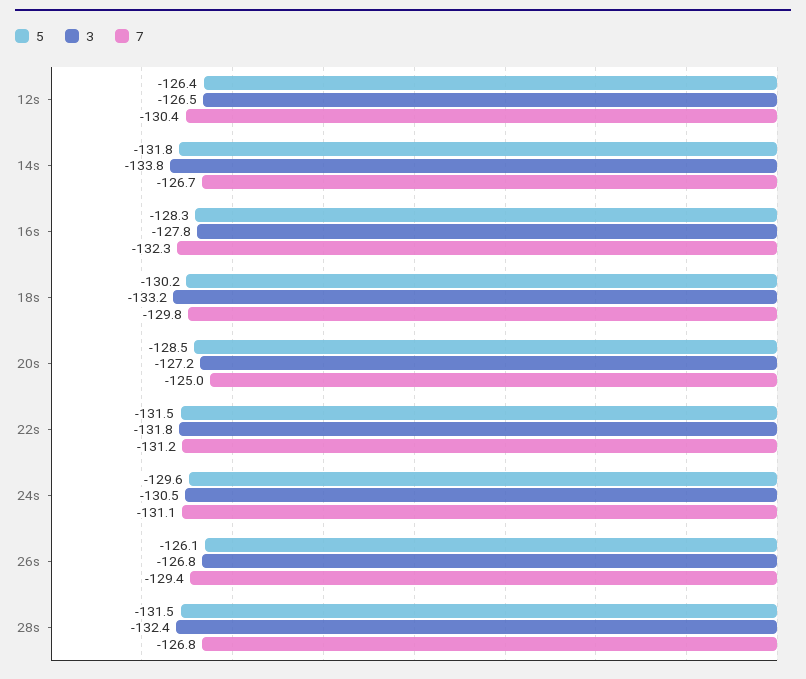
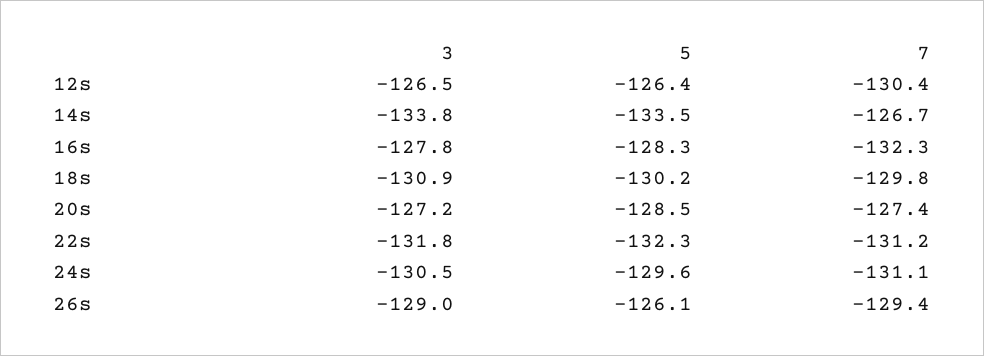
5, 14s: -131.8 -> -133.5
3, 18s: -133.2 -> -130.9
7, 20s: -125 -> -127.4
5, 22s: -131.5 -> -132.3
3, 26s: -126.8 -> -129
5, 28s: -131.5 -> none
3, 28s: -132.4 -> none
7, 28s: -126.8 -> none

